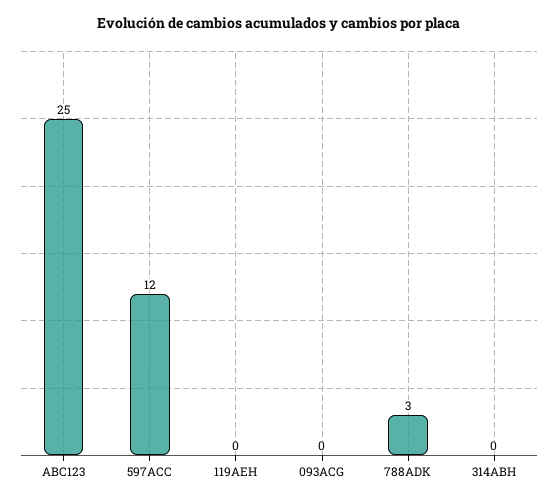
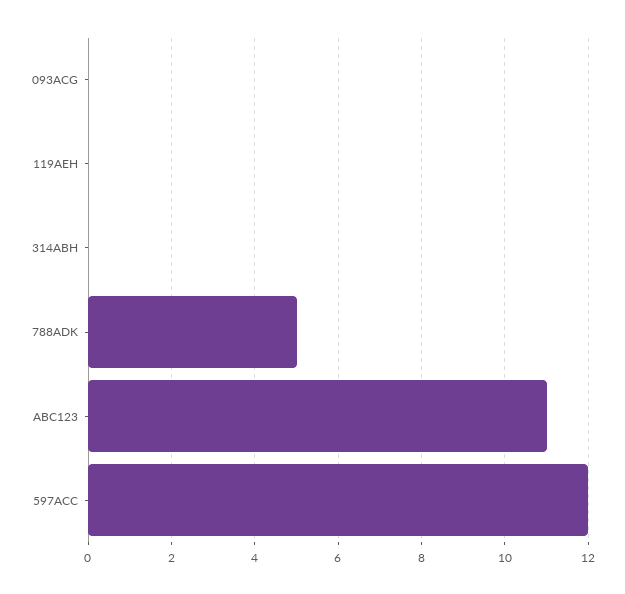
ABC123: 25 -> 11
788ADK: 3 -> 5

